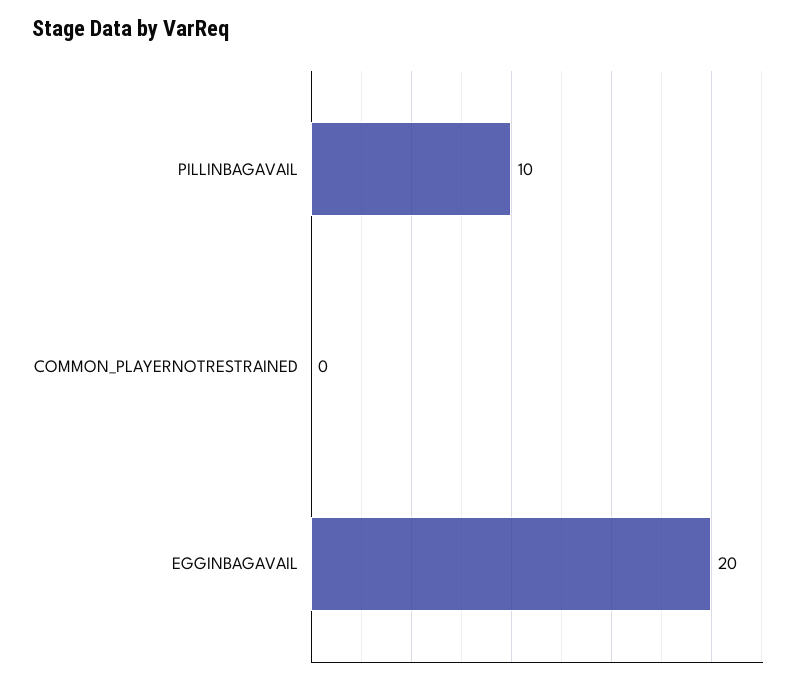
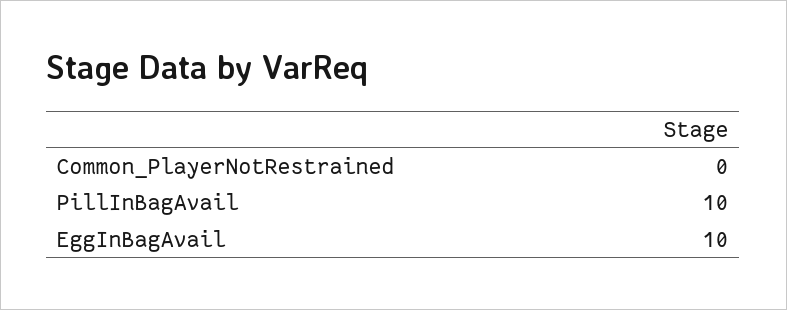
EGGINBAGAVAIL: 20 -> 10

